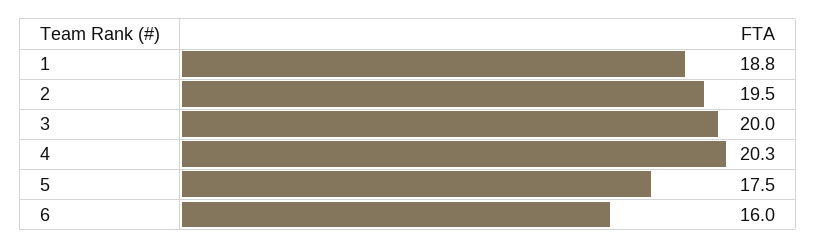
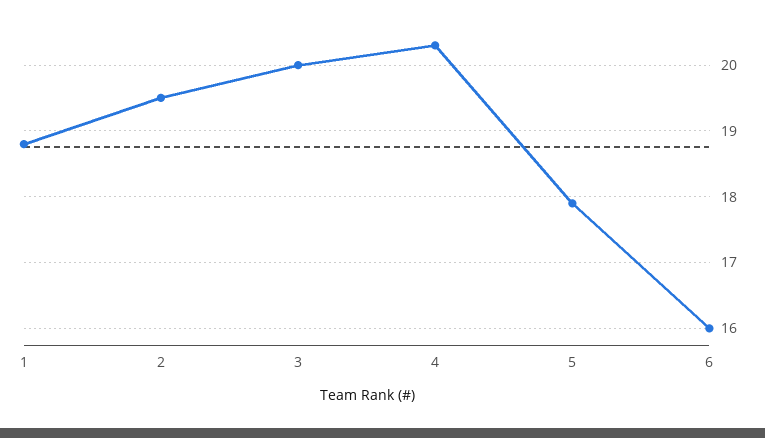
5: 17.5 -> 17.9

